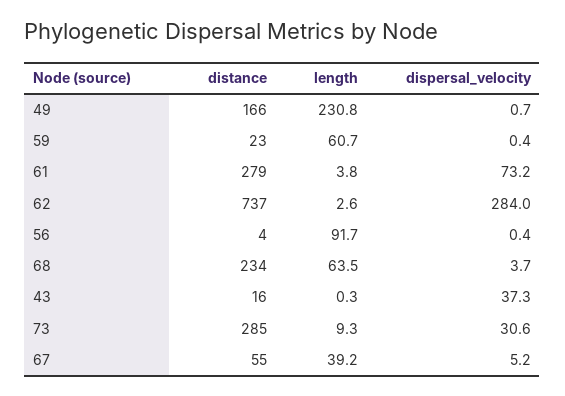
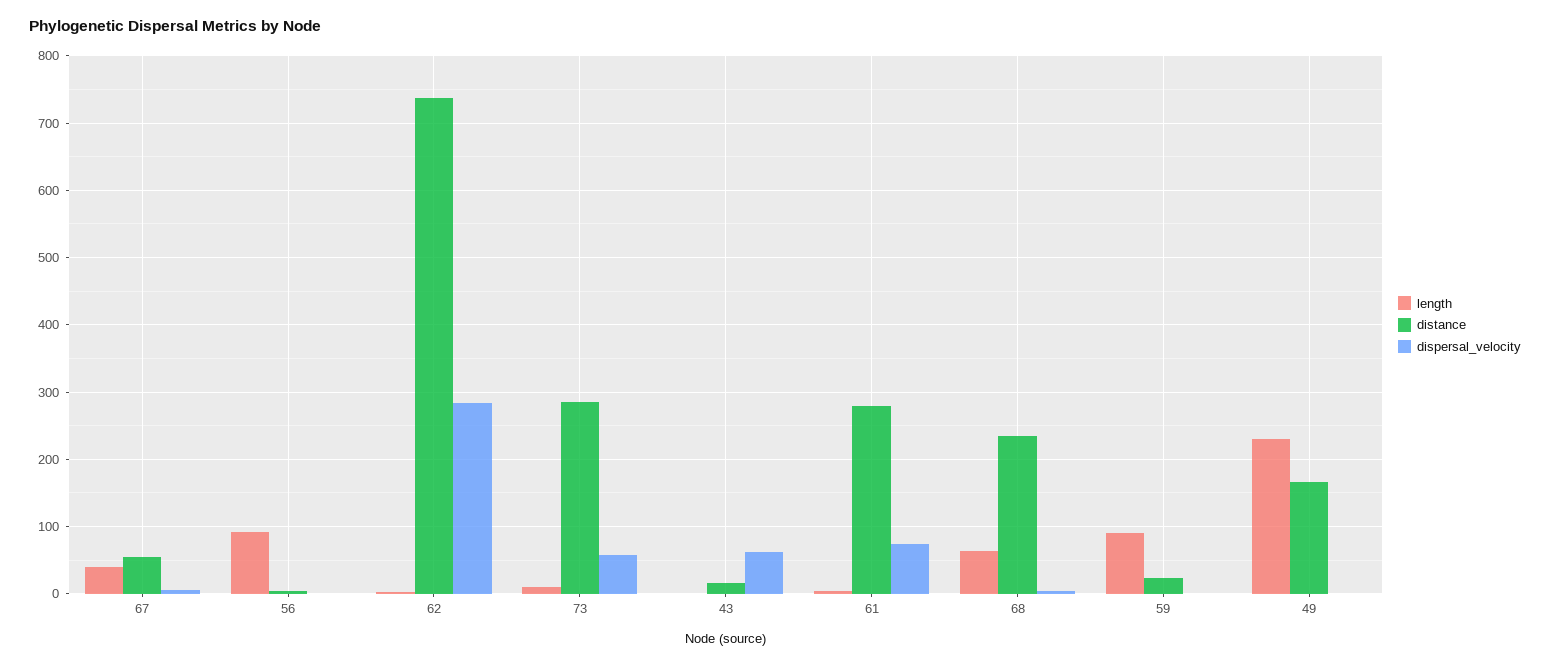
length, 59: 60.7 -> 90
dispersal_velocity, 43: 37.3 -> 60
dispersal_velocity, 73: 30.6 -> 60

